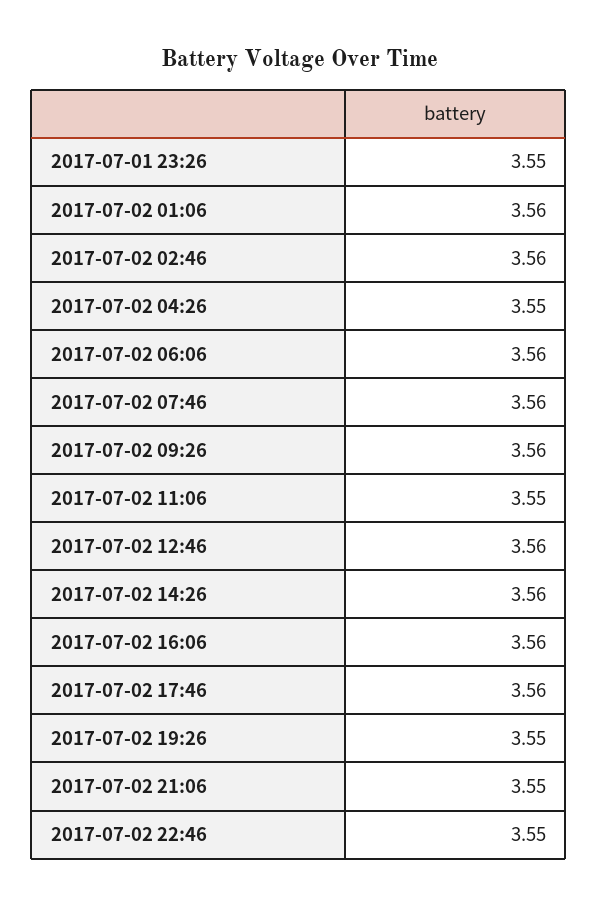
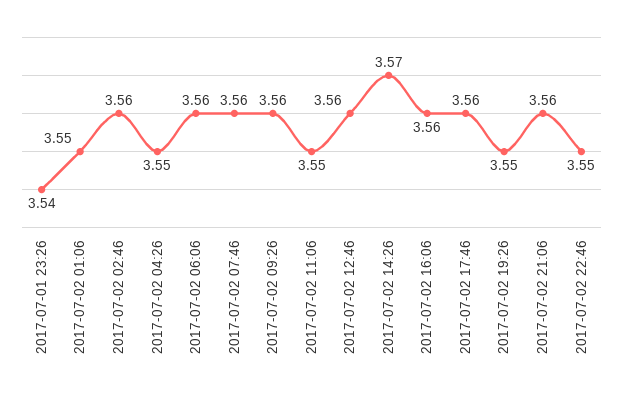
2017-07-01 23:26: 3.55 -> 3.54
2017-07-02 01:06: 3.56 -> 3.55
2017-07-02 14:26: 3.56 -> 3.57
2017-07-02 21:06: 3.55 -> 3.56

